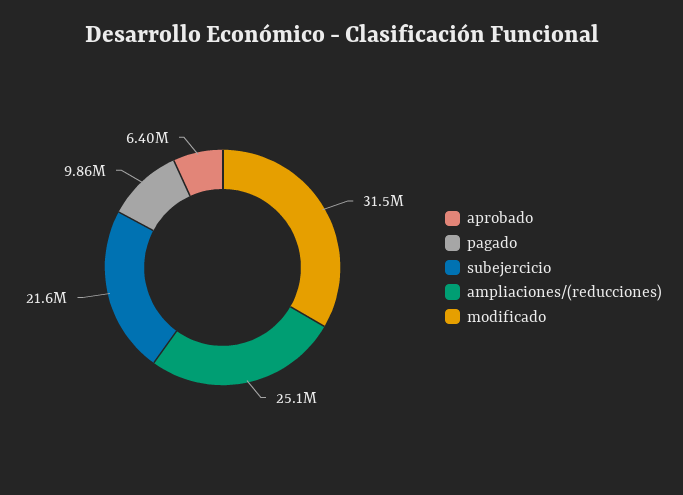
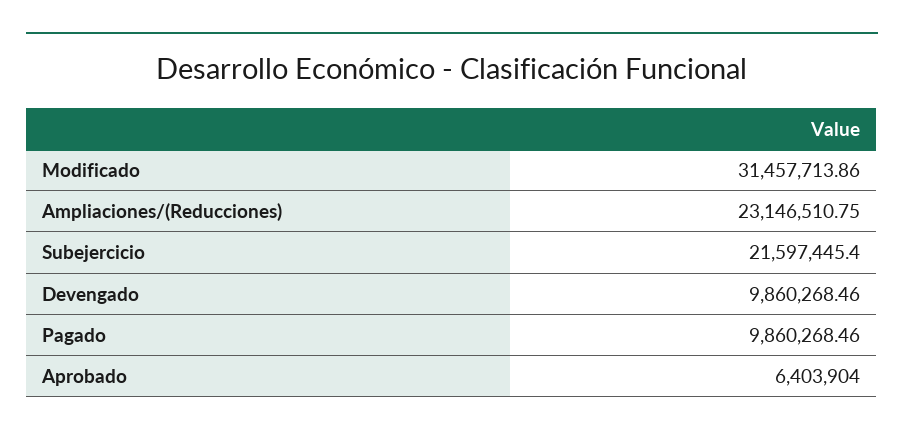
ampliaciones/(reducciones): 25100000 -> 23146510.75
Devengado: none -> 9860268.46

